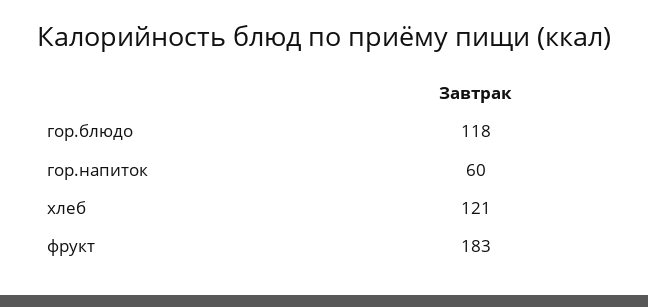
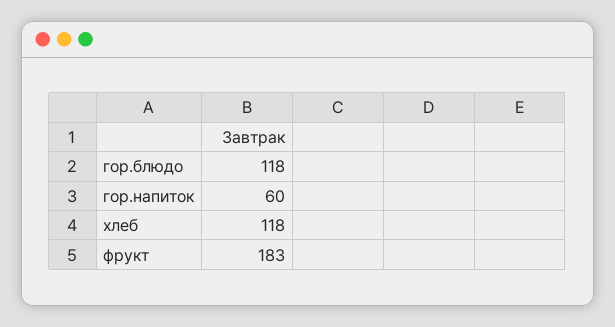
хлеб: 121 -> 118

